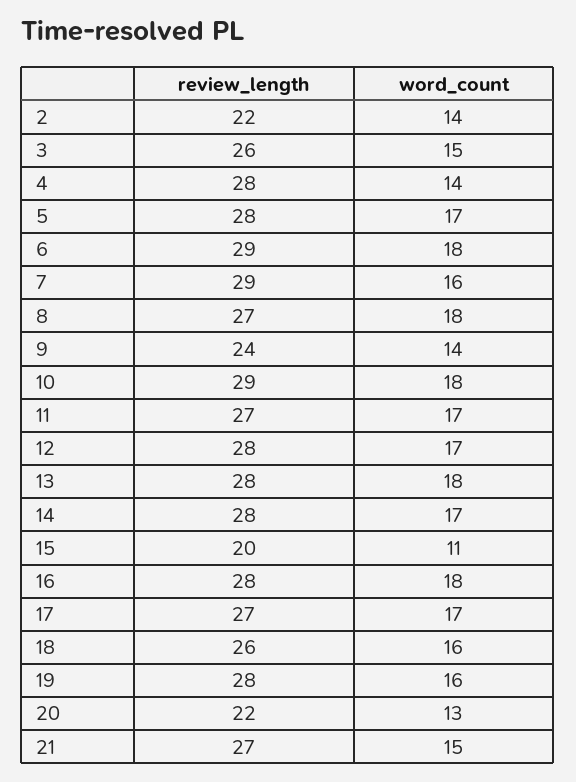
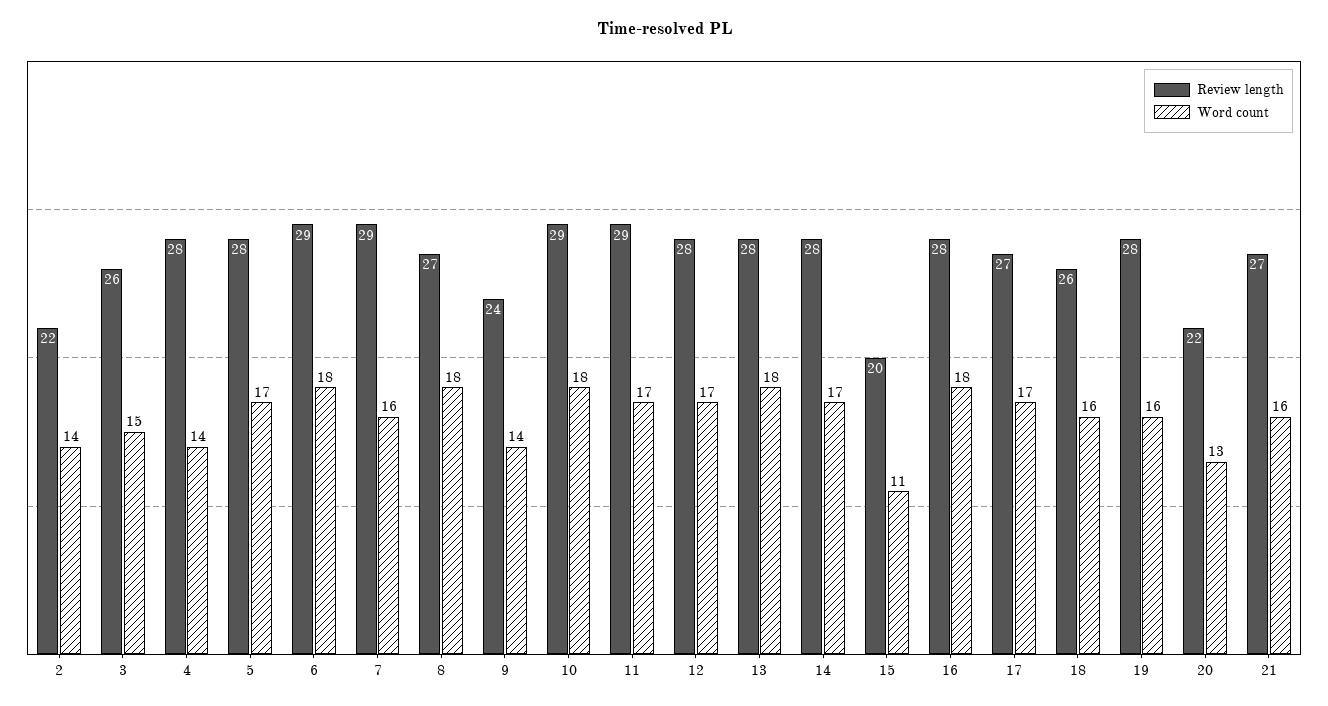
review_length, 11: 27 -> 29
word_count, 21: 15 -> 16

